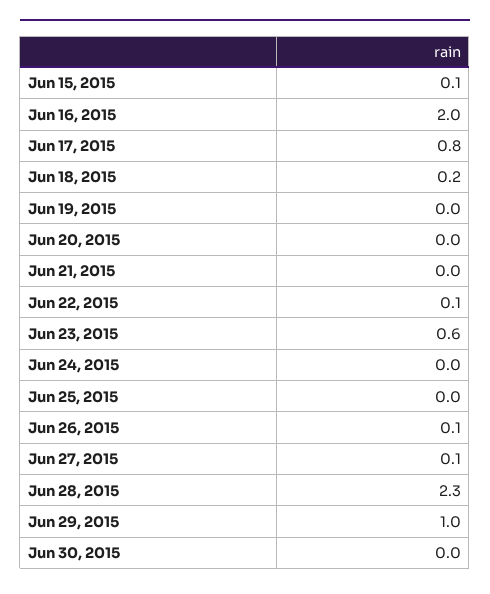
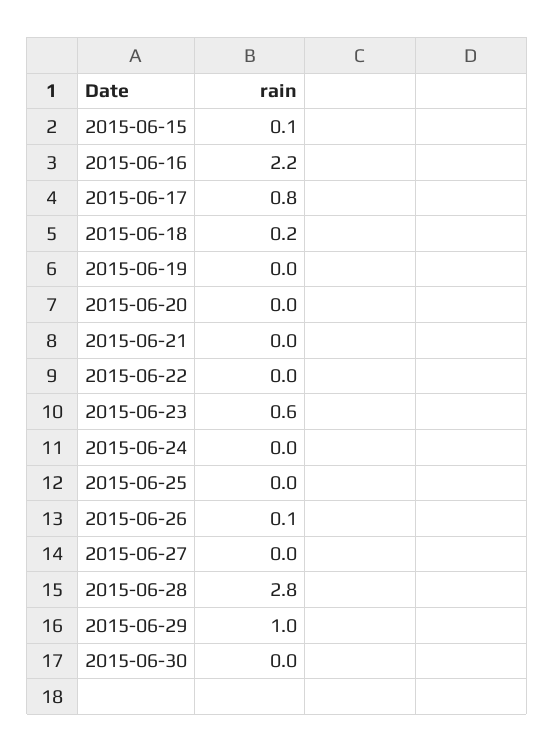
Jun 16, 2015: 2 -> 2.2
Jun 22, 2015: 0.1 -> 0
Jun 27, 2015: 0.1 -> 0
Jun 28, 2015: 2.3 -> 2.8

